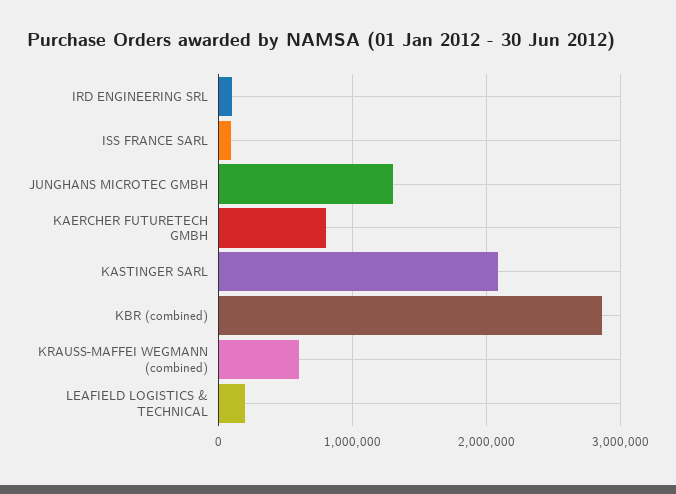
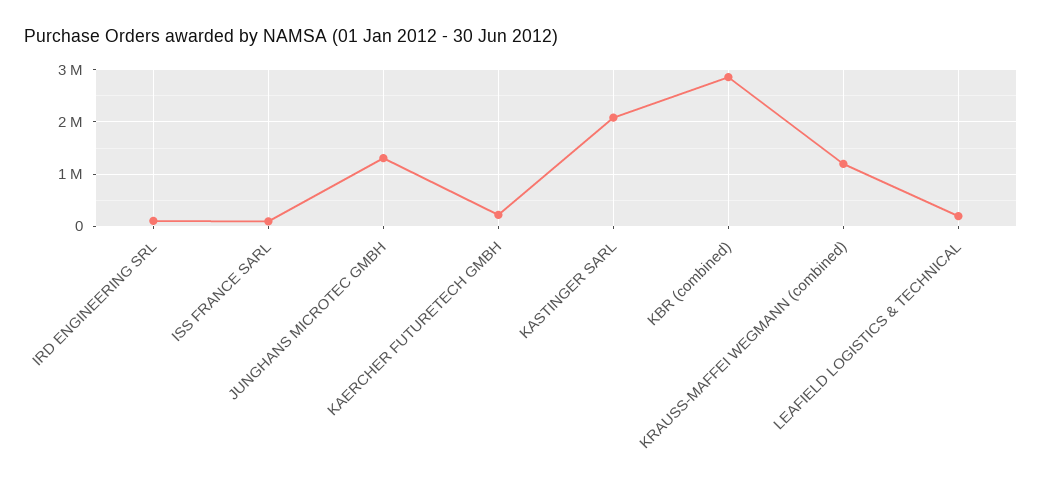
KAERCHER FUTURETECH GMBH: 800000 -> 200000
KRAUSS-MAFFEI WEGMANN (combined): 600000 -> 1200000

